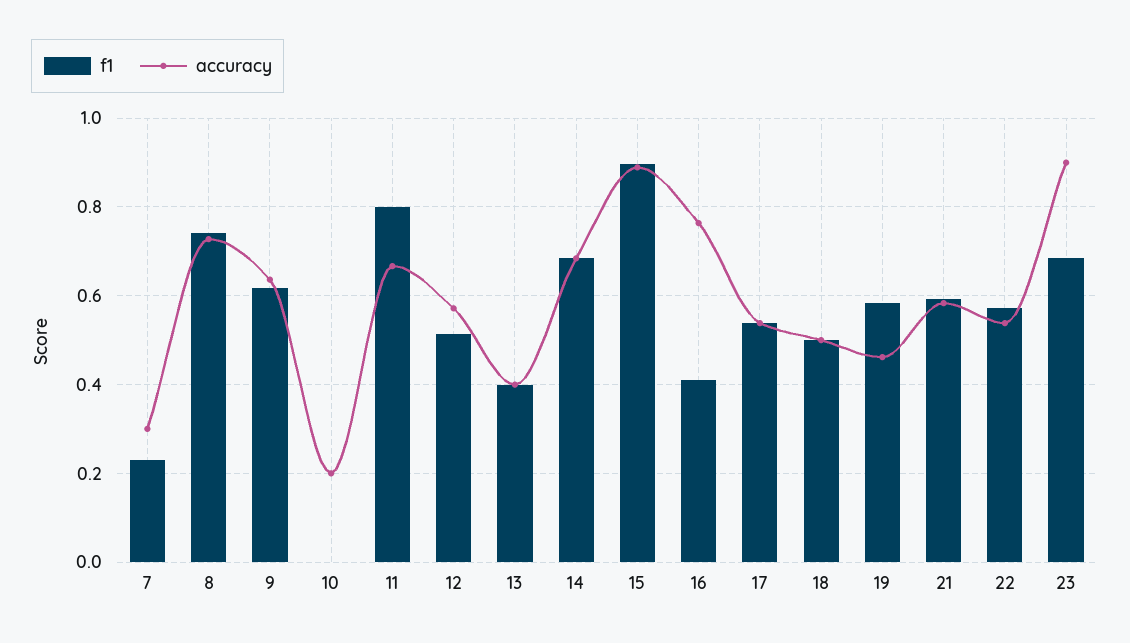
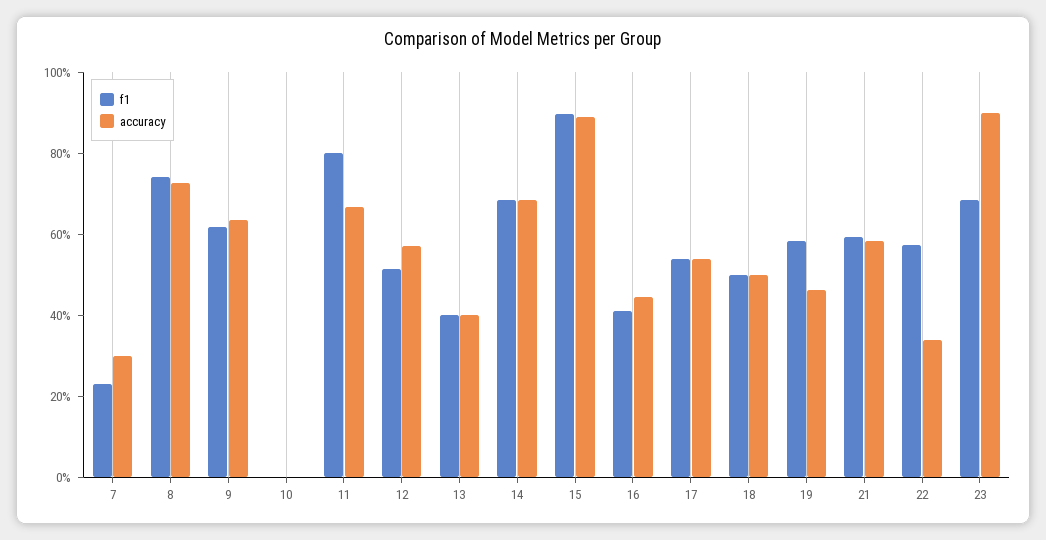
accuracy, 10: 0.2 -> 0
accuracy, 16: 0.76 -> 0.45
accuracy, 22: 0.54 -> 0.35

